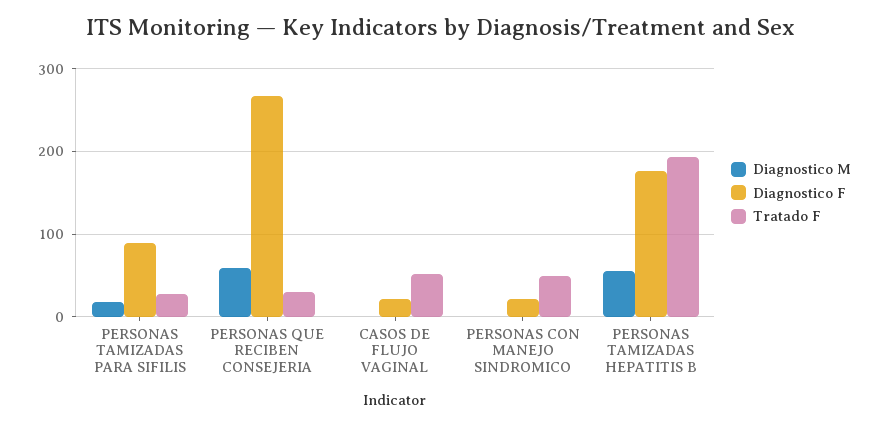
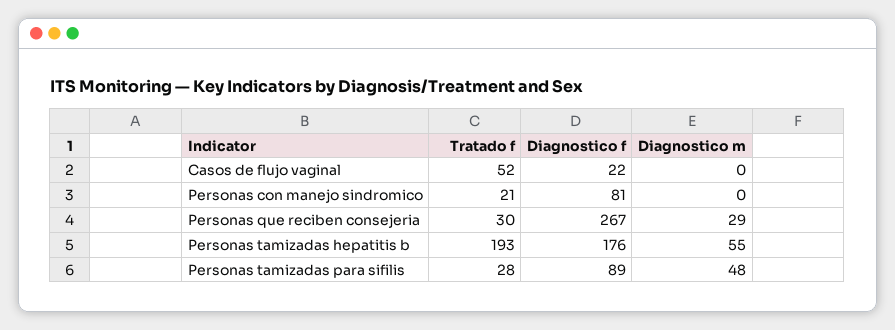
Diagnostico M, PERSONAS TAMIZADAS PARA SIFILIS: 20 -> 48
Diagnostico M, PERSONAS QUE RECIBEN CONSEJERIA: 60 -> 29
Diagnostico F, PERSONAS CON MANEJO SINDROMICO: 20 -> 81
Tratado F, PERSONAS CON MANEJO SINDROMICO: 50 -> 21

